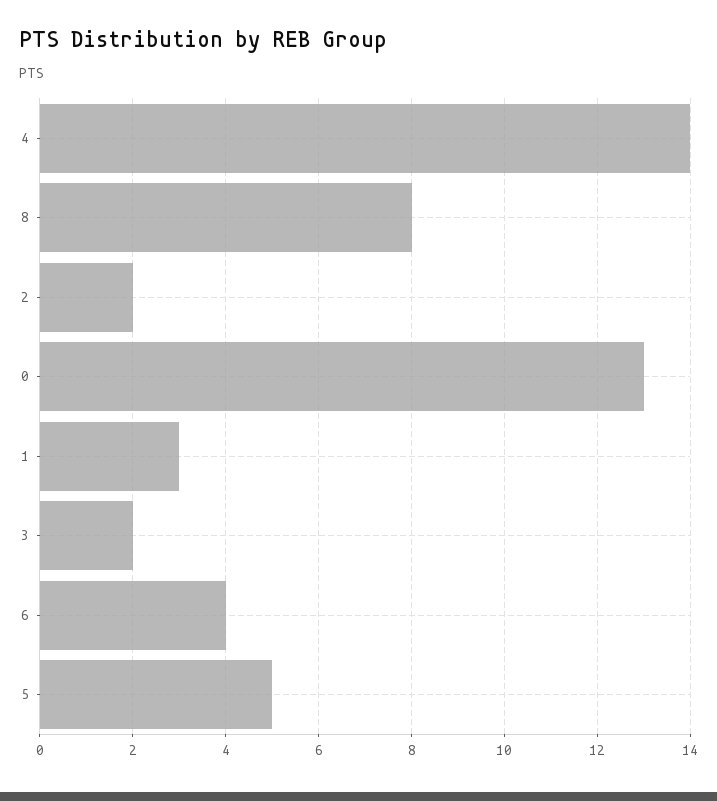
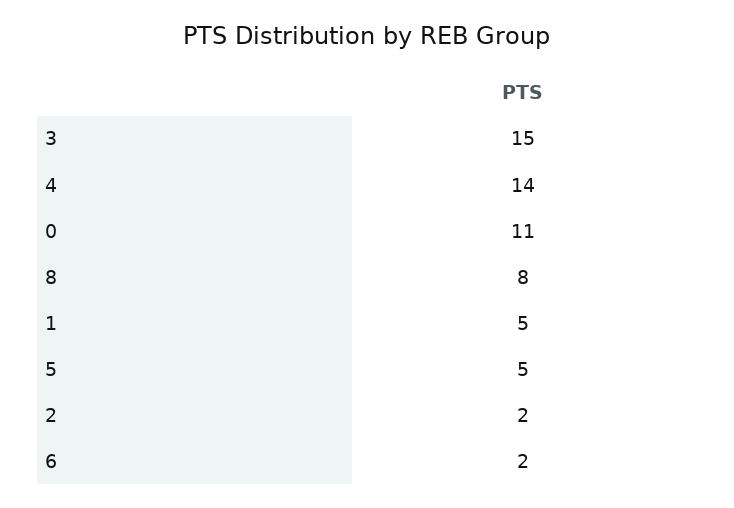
0: 13 -> 11
1: 3 -> 5
3: 2 -> 15
6: 4 -> 2

